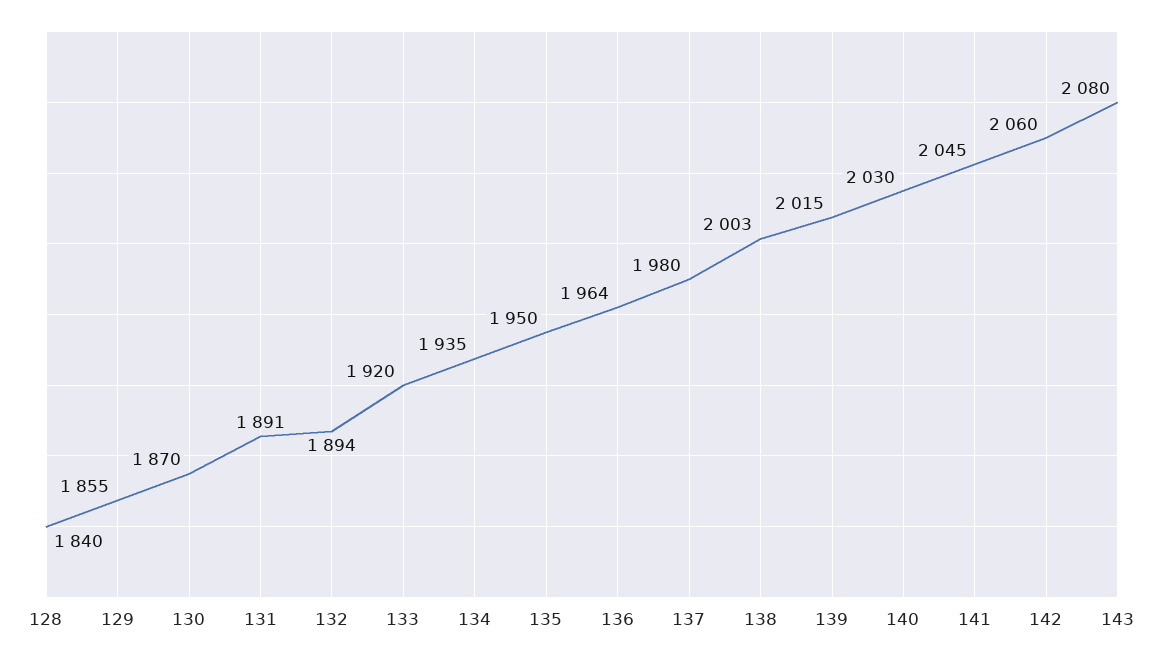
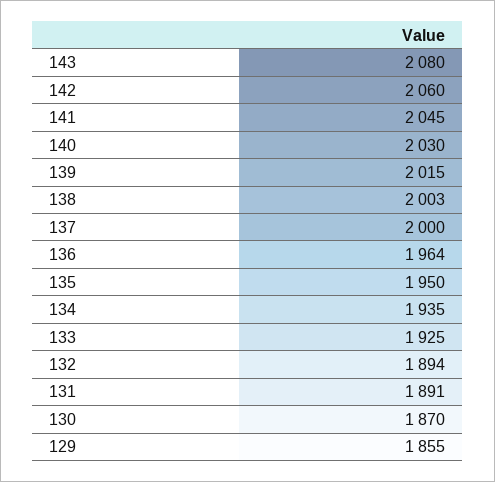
128: 1840 -> none
133: 1920 -> 1925
137: 1980 -> 2000

